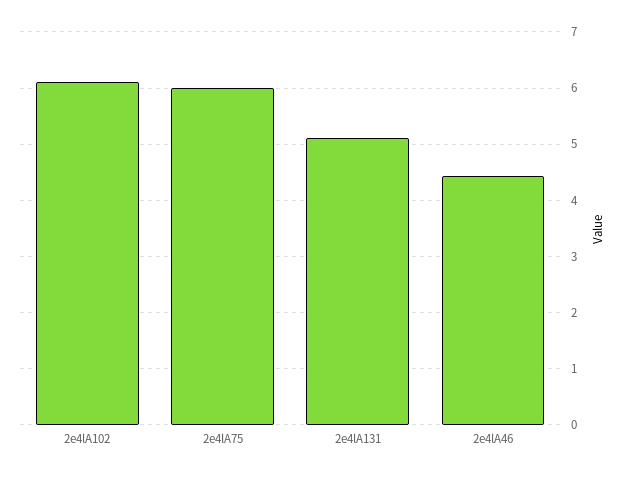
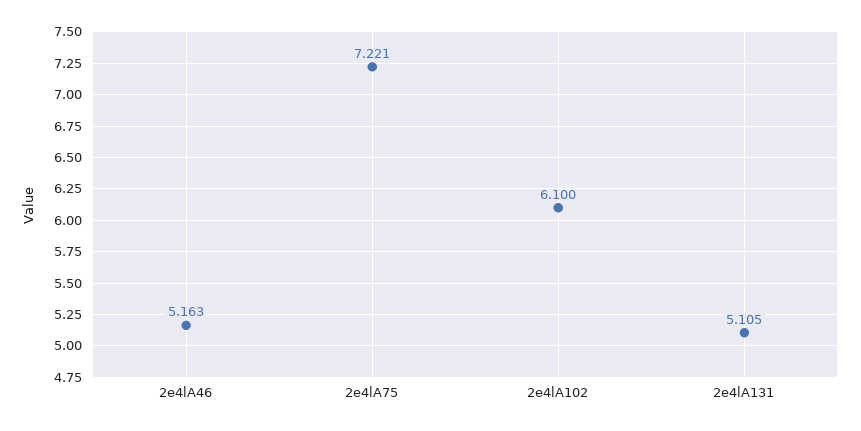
2e4lA75: 6 -> 7.221
2e4lA46: 4.4 -> 5.163

